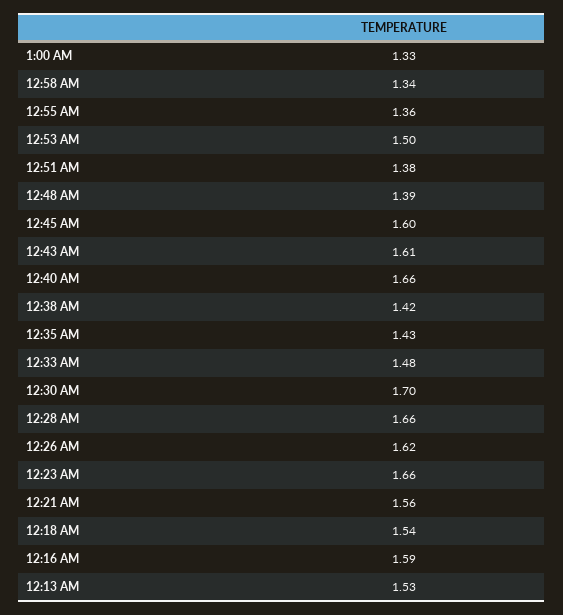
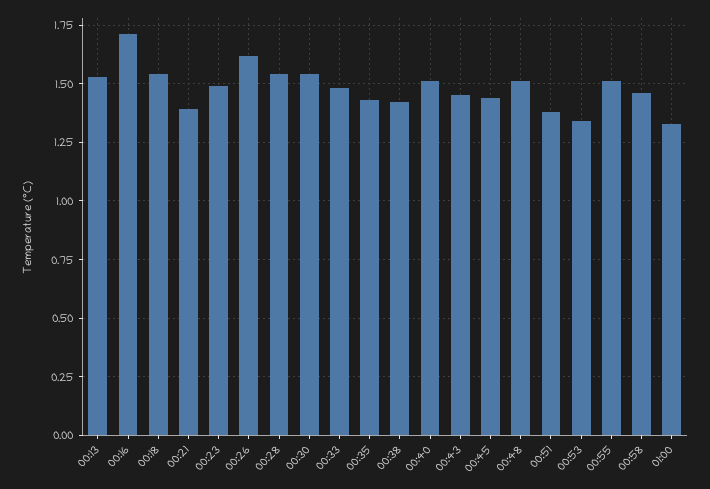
12:58 AM: 1.34 -> 1.45
12:55 AM: 1.36 -> 1.5
12:53 AM: 1.5 -> 1.35
12:48 AM: 1.39 -> 1.5
12:45 AM: 1.6 -> 1.45
12:43 AM: 1.61 -> 1.45
12:40 AM: 1.66 -> 1.5
12:30 AM: 1.7 -> 1.55
12:28 AM: 1.66 -> 1.55
12:23 AM: 1.66 -> 1.5
12:21 AM: 1.56 -> 1.4
12:16 AM: 1.59 -> 1.7

